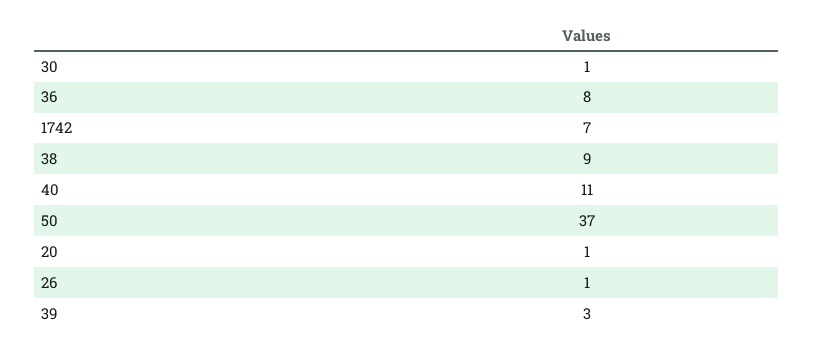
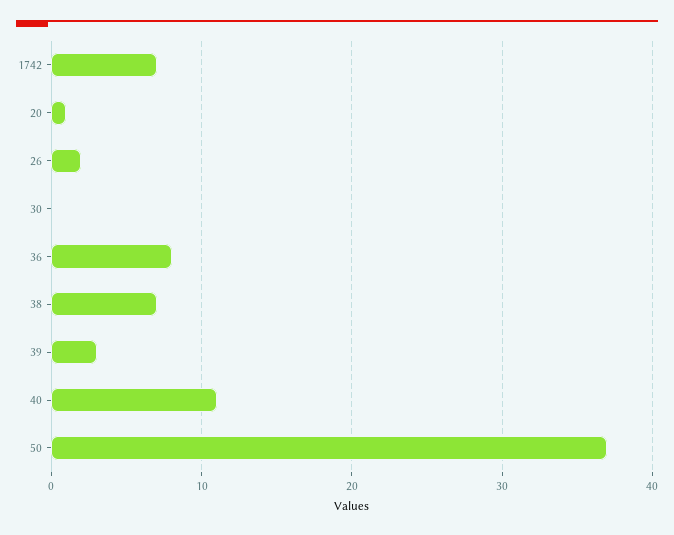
30: 1 -> 0
38: 9 -> 7
26: 1 -> 2

